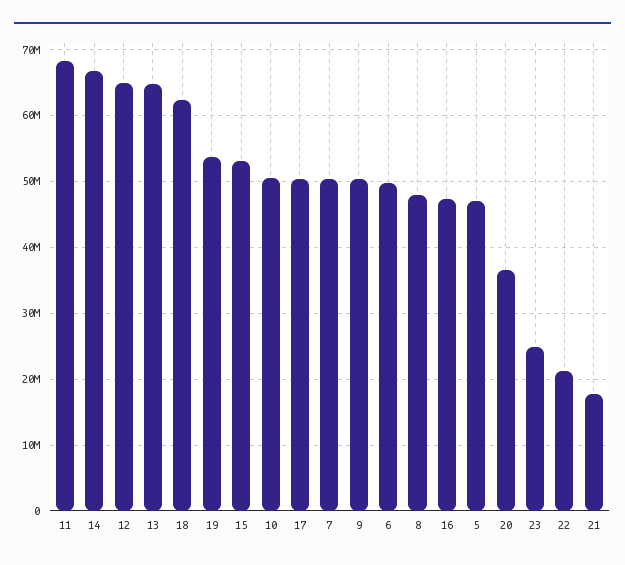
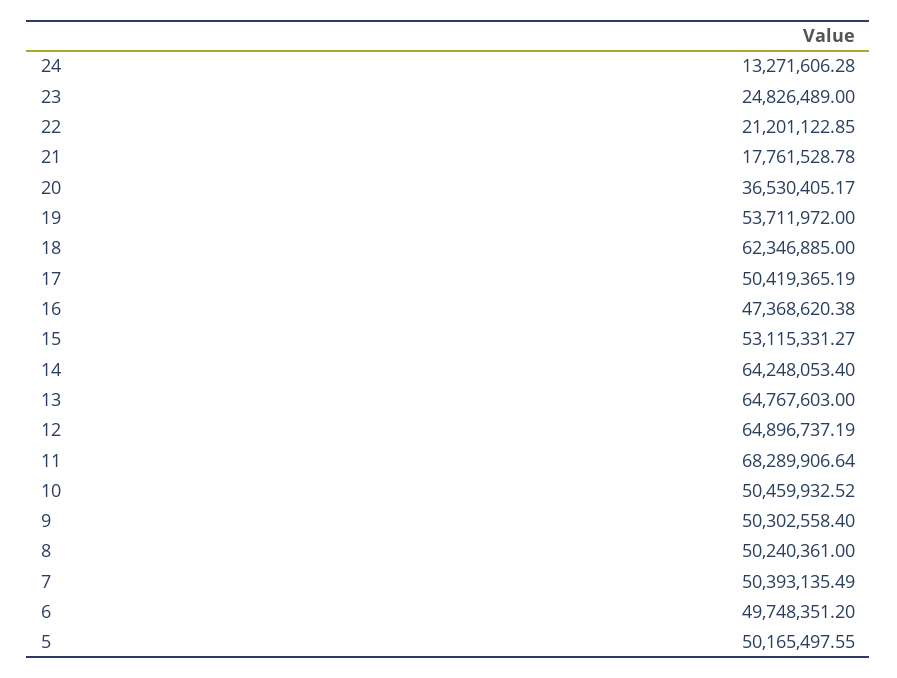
14: 67000000 -> 64248053.4
8: 48000000 -> 50240361
5: 47000000 -> 50165497.55
24: none -> 13271606.28

